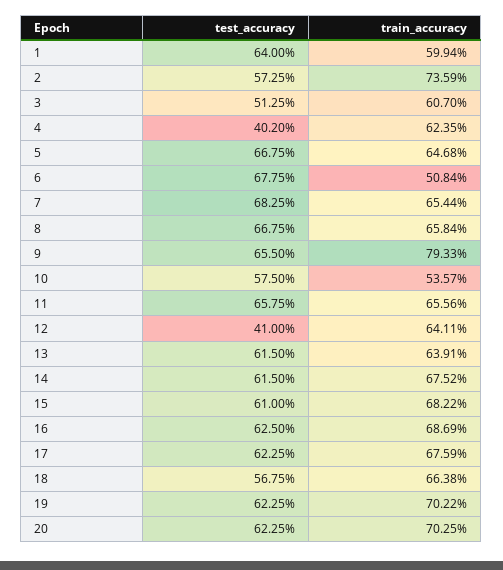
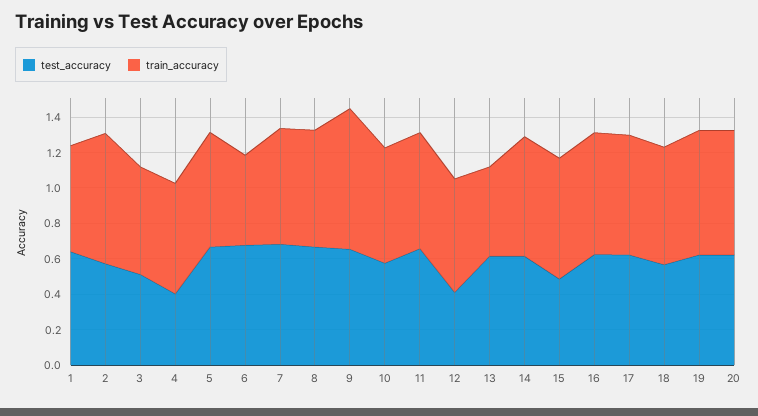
train_accuracy, 10: 0.5357 -> 0.65
train_accuracy, 13: 0.6391 -> 0.5
test_accuracy, 15: 0.61 -> 0.5

